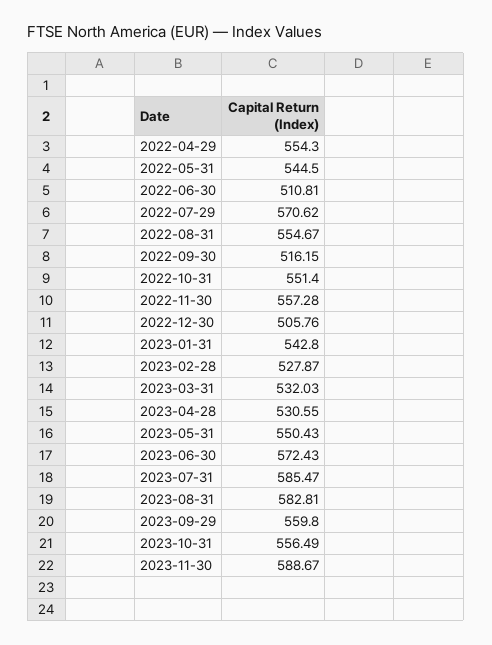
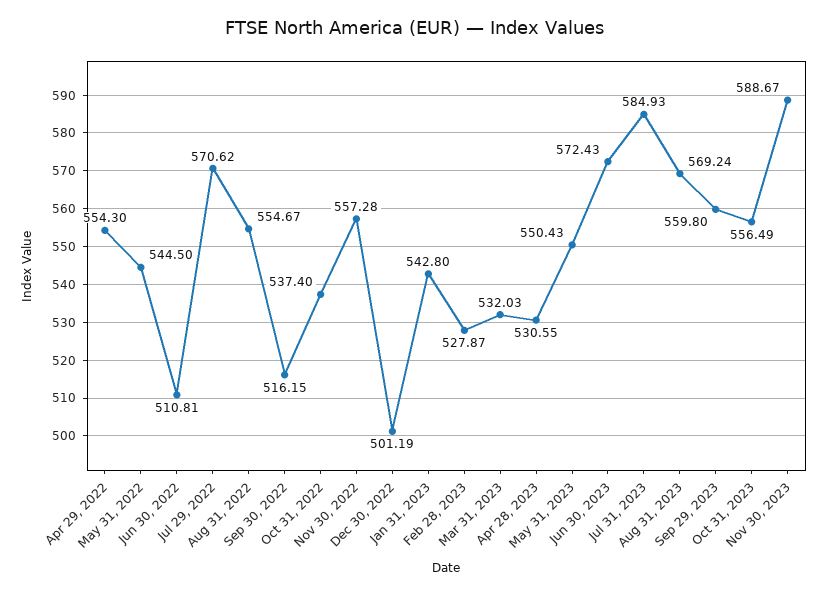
2022-10-31: 551.4 -> 537.4
2022-12-30: 505.76 -> 501.19
2023-07-31: 585.47 -> 584.93
2023-08-31: 582.81 -> 569.24

